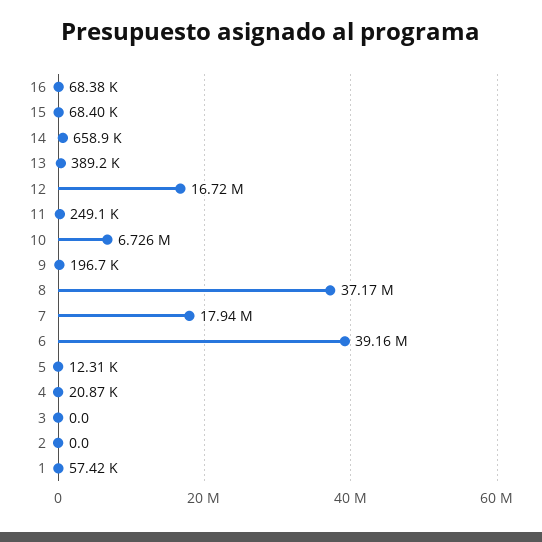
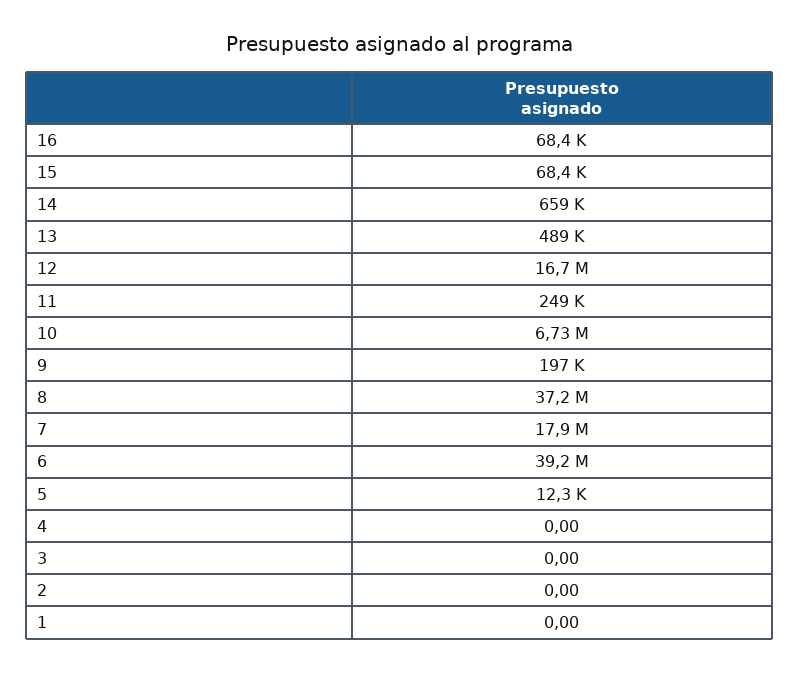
13: 389200 -> 489000
4: 20870 -> 0
1: 57420 -> 0

